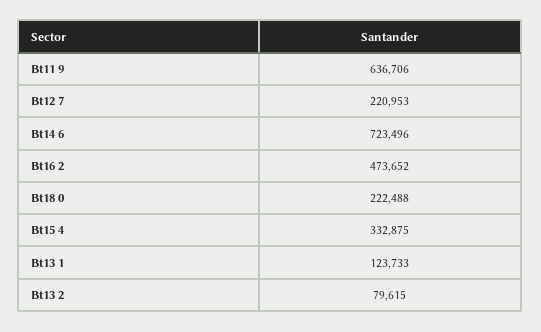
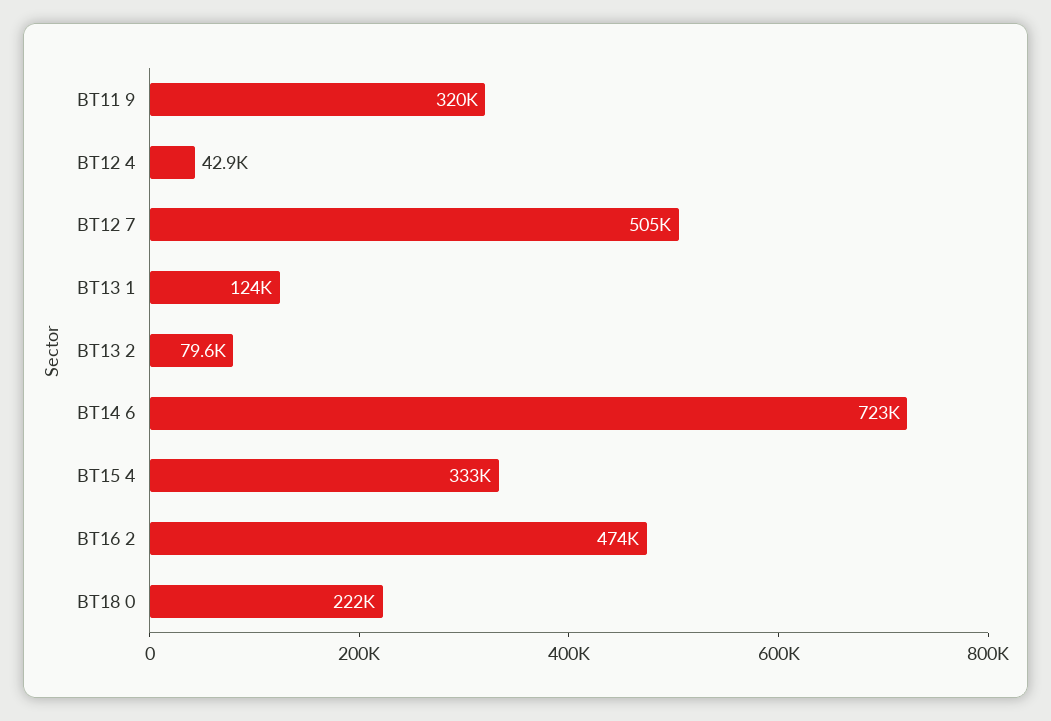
Bt11 9: 636706 -> 320000
Bt12 7: 220953 -> 505000
BT12 4: none -> 42900

